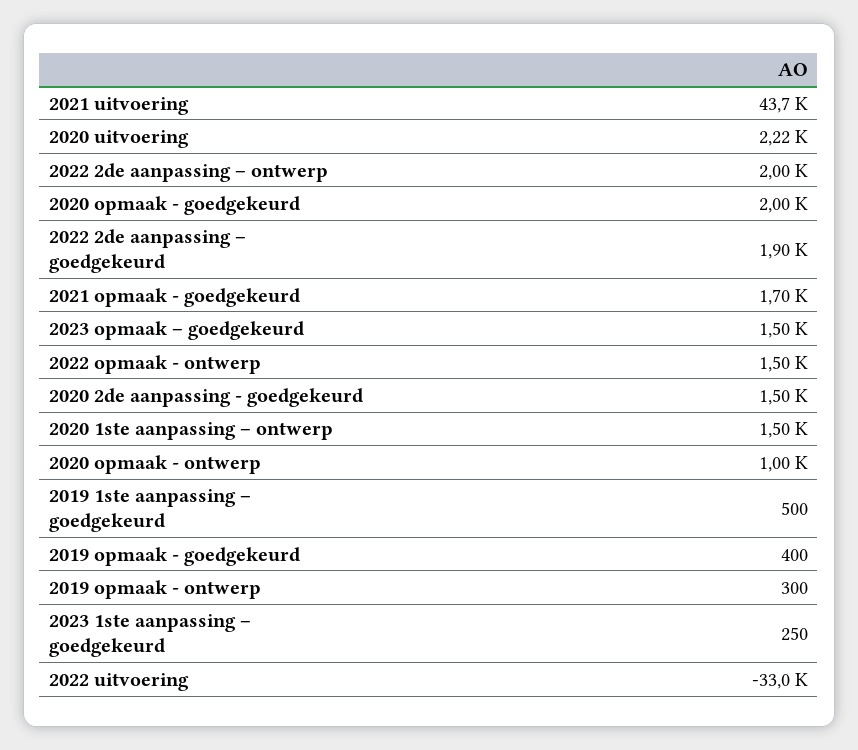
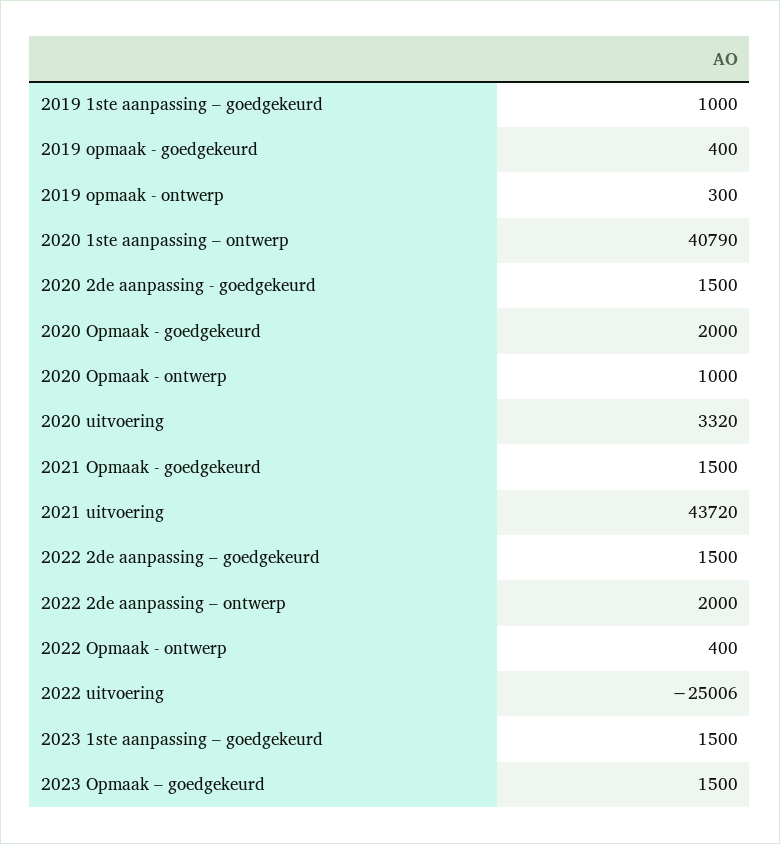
2020 uitvoering: 2220 -> 3320
2022 2de aanpassing – goedgekeurd: 1900 -> 1500
2021 opmaak - goedgekeurd: 1700 -> 1500
2022 opmaak - ontwerp: 1500 -> 400
2020 1ste aanpassing – ontwerp: 1500 -> 40790
2019 1ste aanpassing – goedgekeurd: 500 -> 1000
2023 1ste aanpassing – goedgekeurd: 250 -> 1500
2022 uitvoering: -33000 -> -25006

